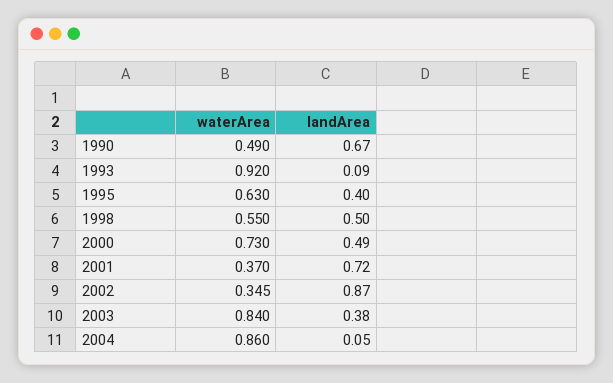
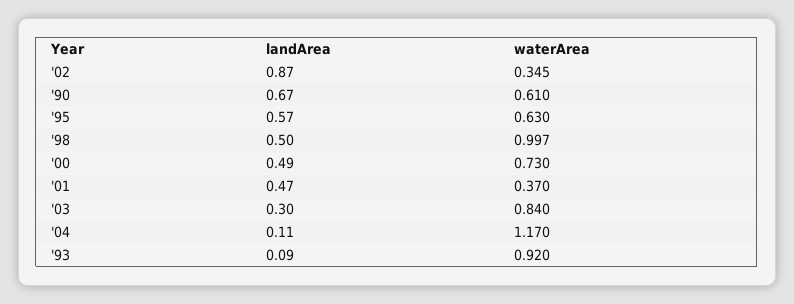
waterArea, 1990: 0.49 -> 0.61
landArea, 1995: 0.4 -> 0.57
waterArea, 1998: 0.55 -> 0.997
landArea, 2001: 0.72 -> 0.47
landArea, 2003: 0.38 -> 0.3
waterArea, 2004: 0.86 -> 1.17
landArea, 2004: 0.05 -> 0.11

